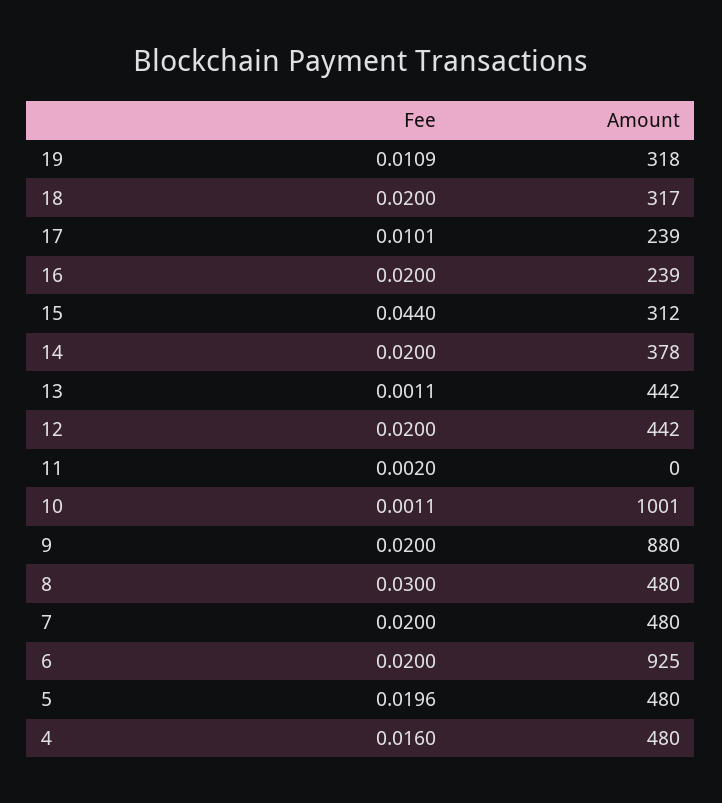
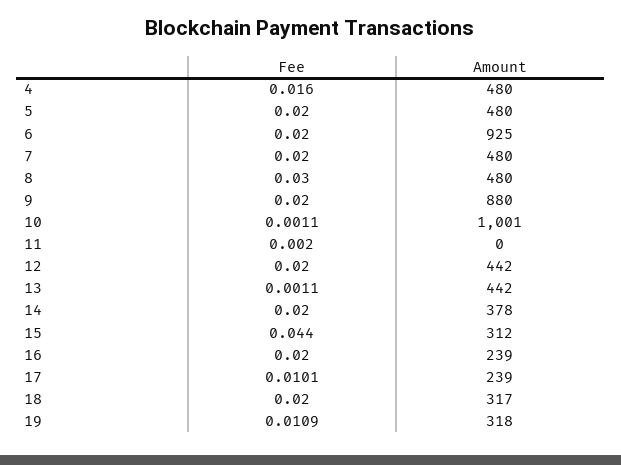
Fee, 5: 0.0196 -> 0.02

